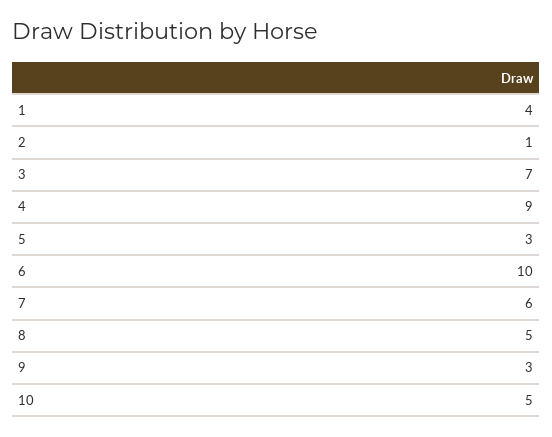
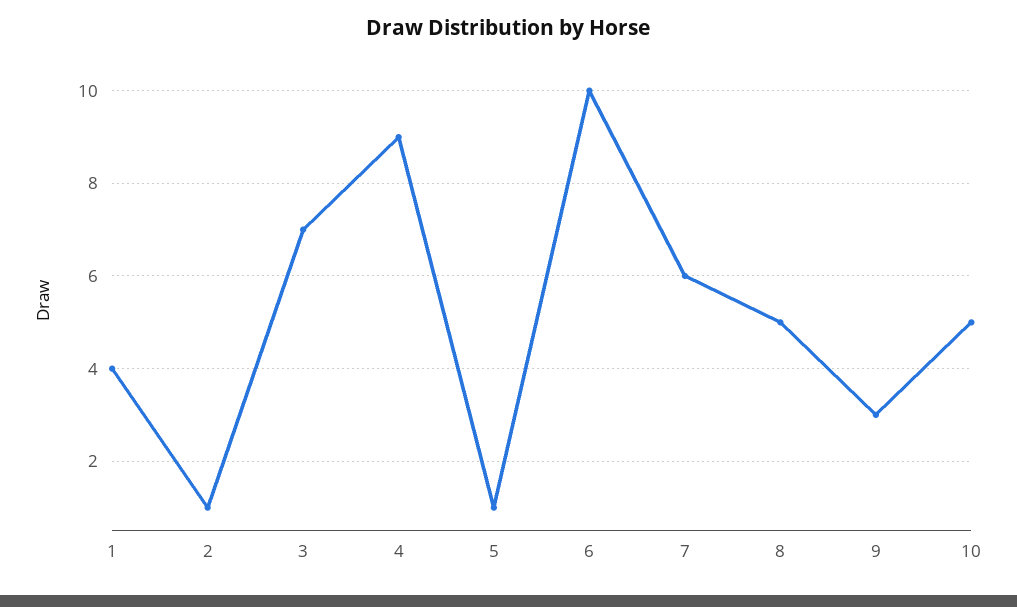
5: 3 -> 1

